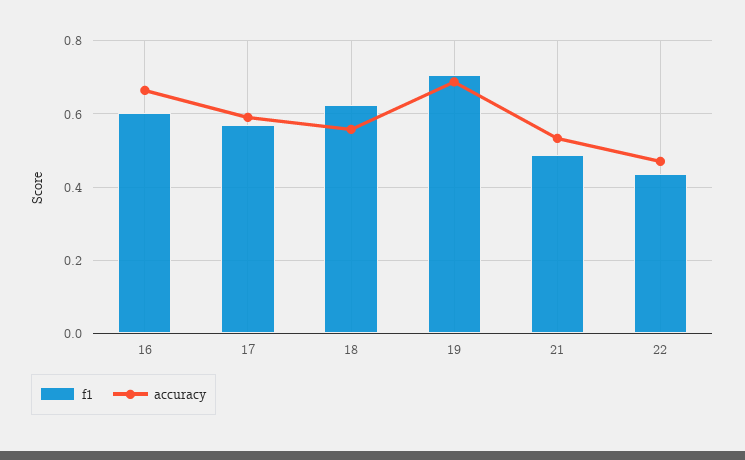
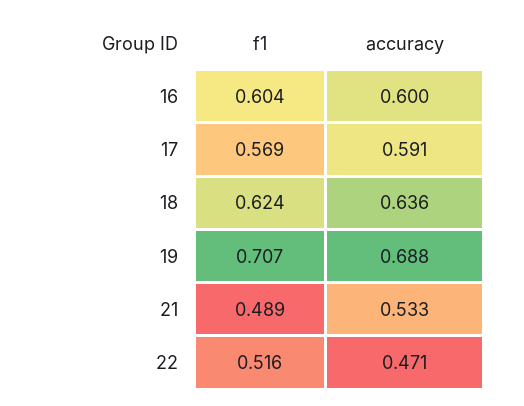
accuracy, 16: 0.66 -> 0.6
accuracy, 18: 0.56 -> 0.636
f1, 22: 0.44 -> 0.516

